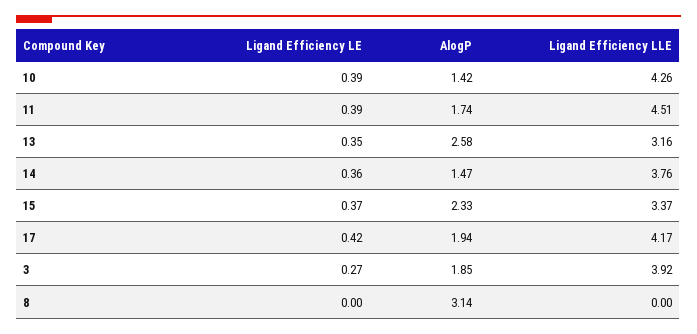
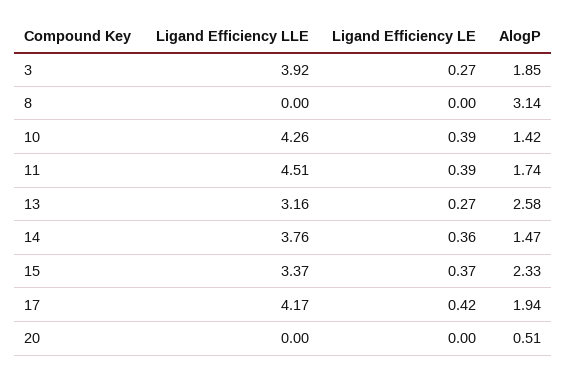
Ligand Efficiency LE, 13: 0.35 -> 0.27
Ligand Efficiency LLE, 20: none -> 0
Ligand Efficiency LE, 20: none -> 0
AlogP, 20: none -> 0.51

